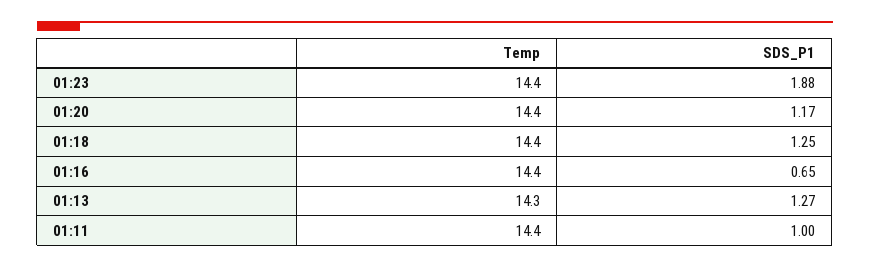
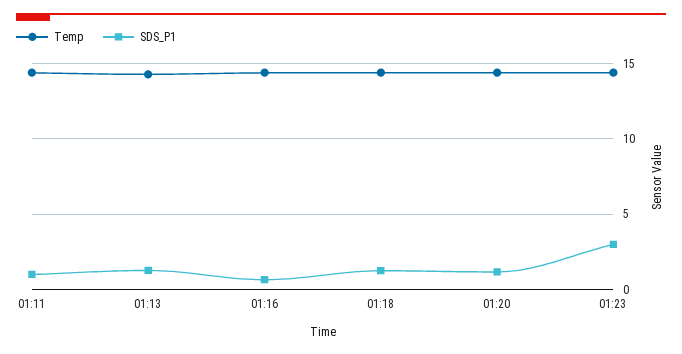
SDS_P1, 01:23: 1.88 -> 3

